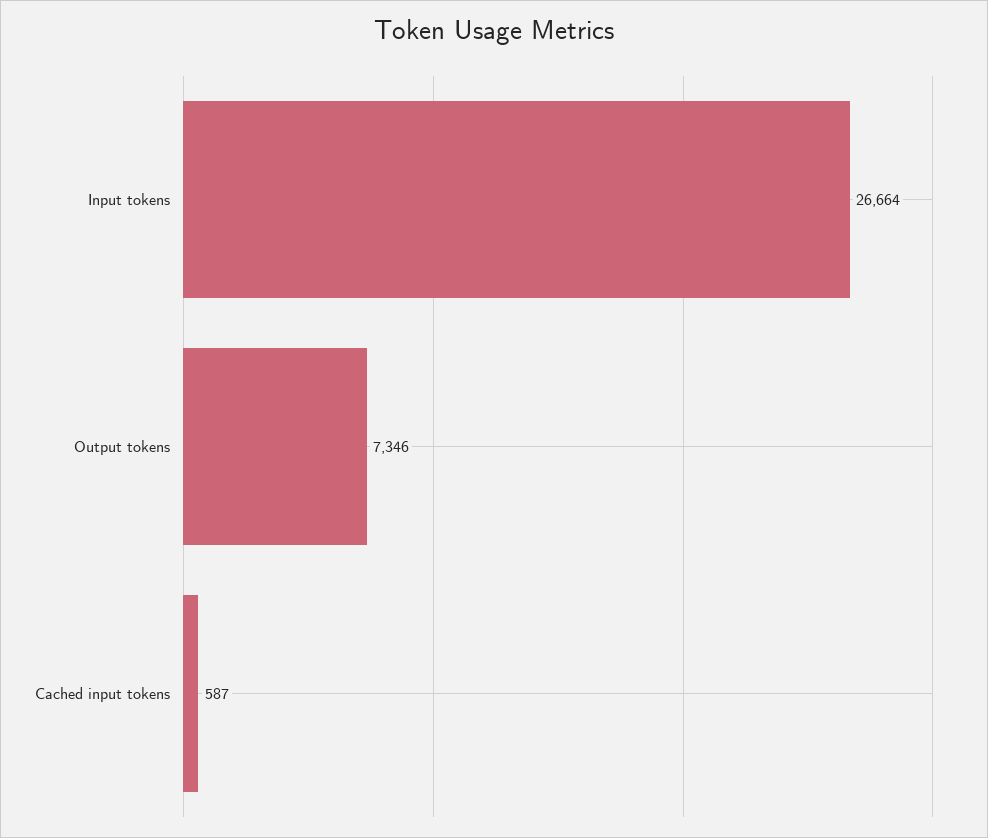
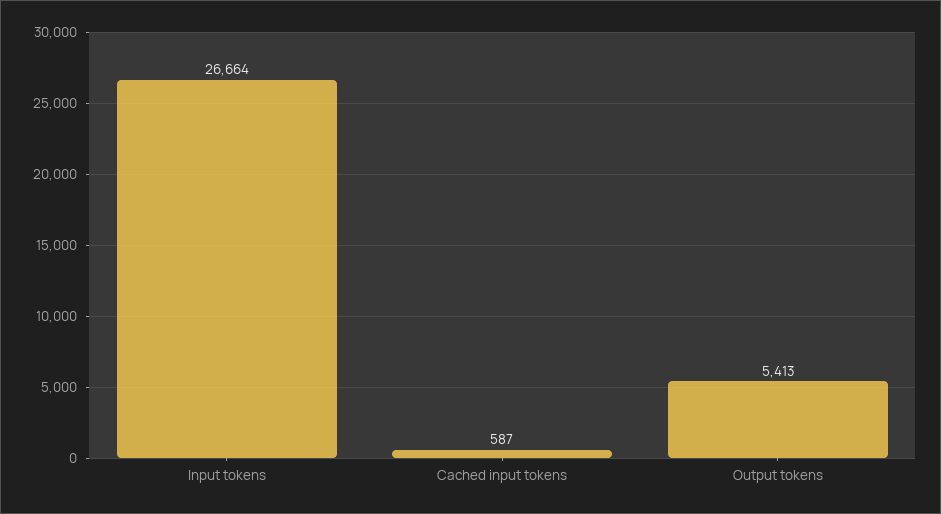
Output tokens: 7346 -> 5413

